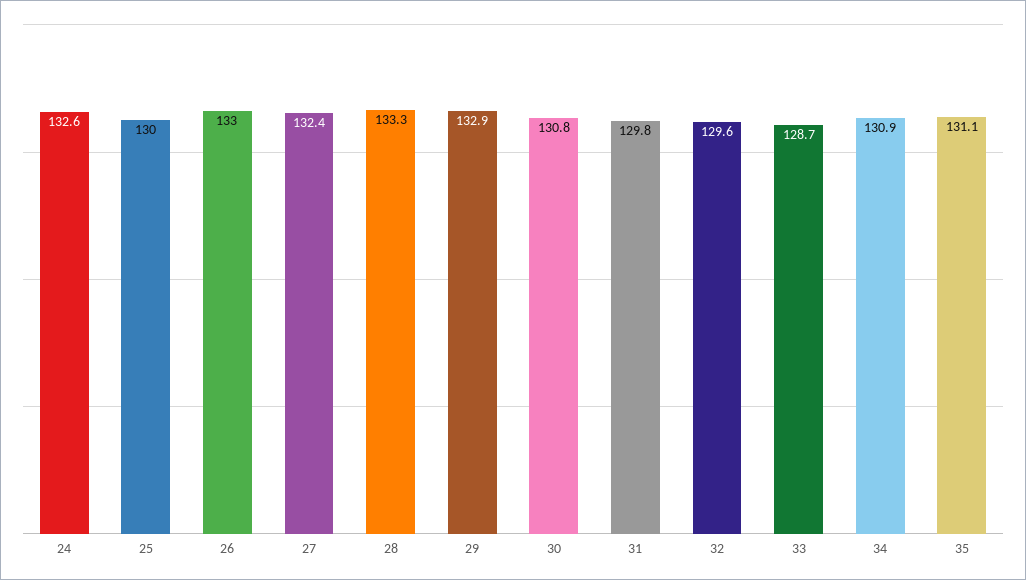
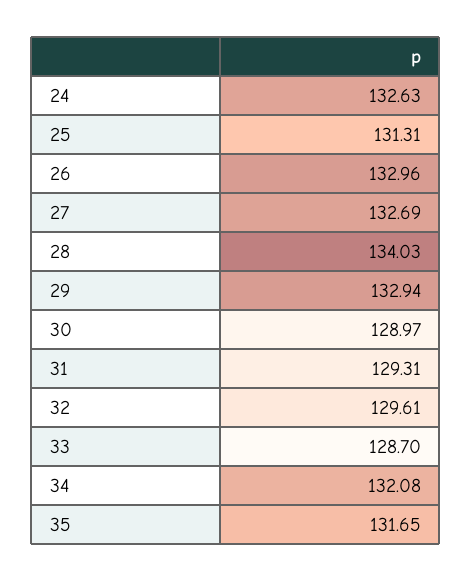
25: 130 -> 131.31
27: 132.4 -> 132.69
28: 133.3 -> 134.03
30: 130.8 -> 128.97
31: 129.8 -> 129.31
34: 130.9 -> 132.08
35: 131.1 -> 131.65

